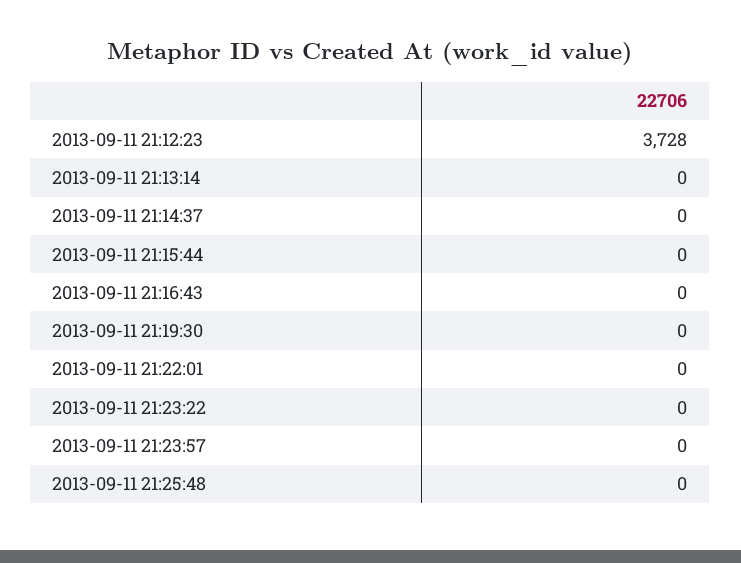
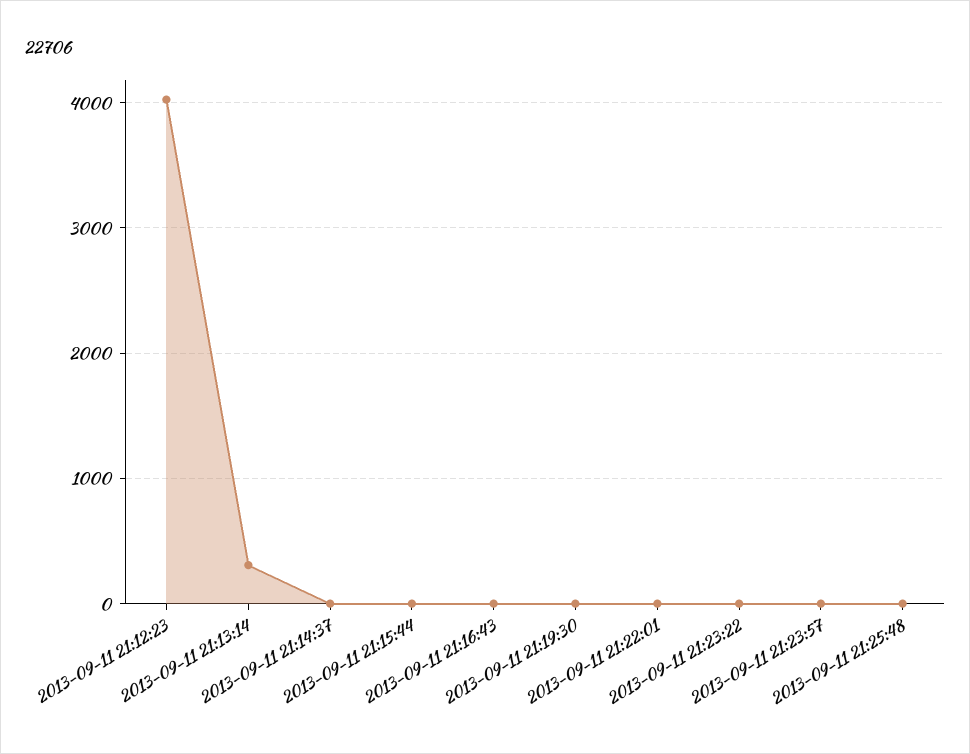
2013-09-11 21:12:23: 3728 -> 4000
2013-09-11 21:13:14: 0 -> 300

